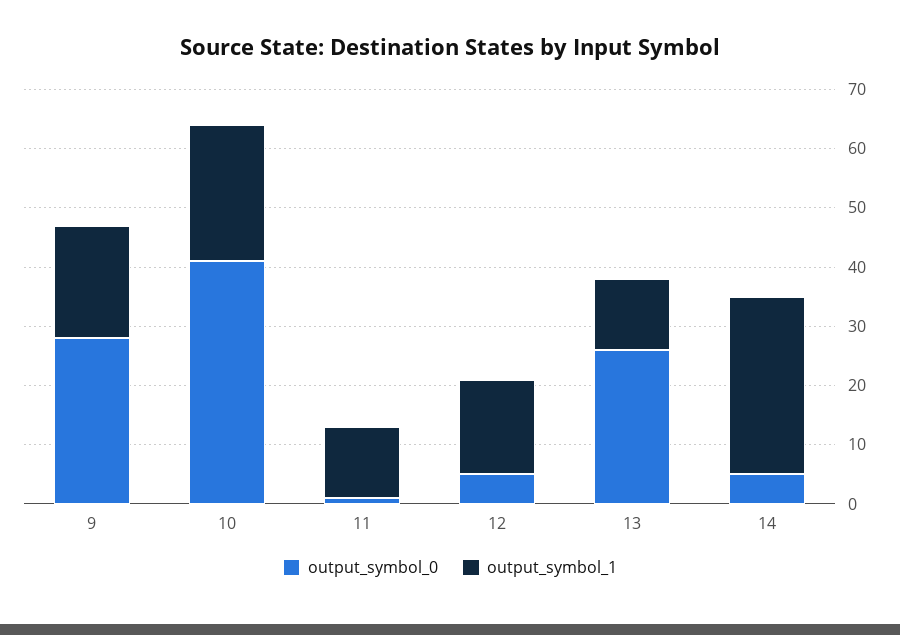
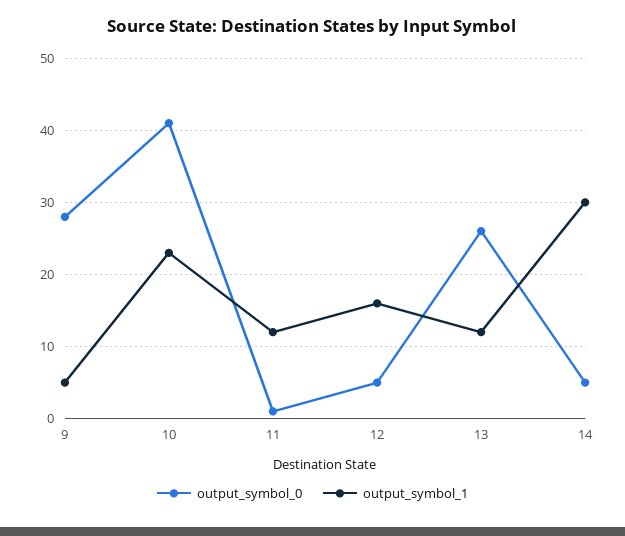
output_symbol_1, 9: 20 -> 5

